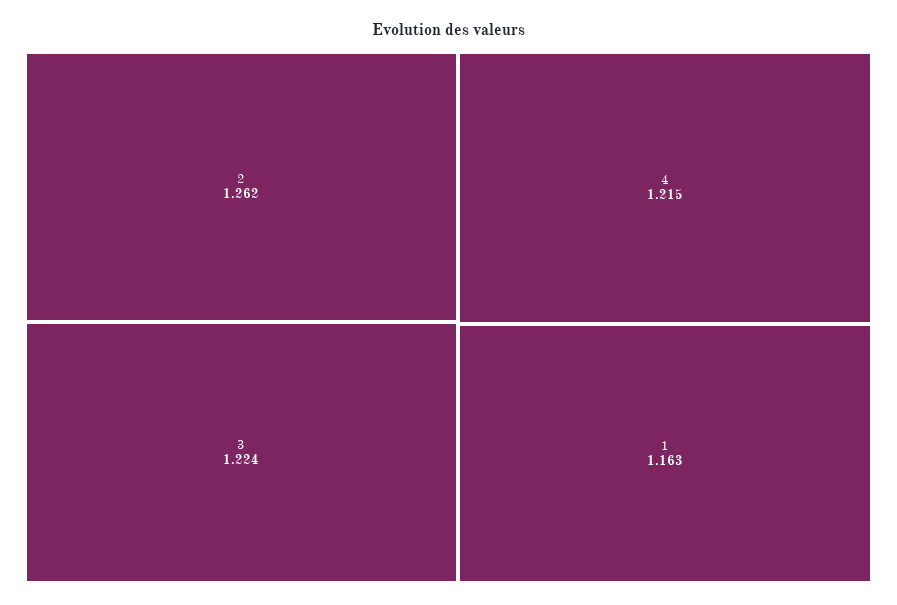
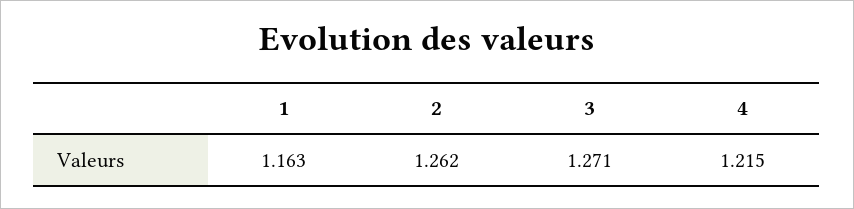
3: 1.224 -> 1.271

